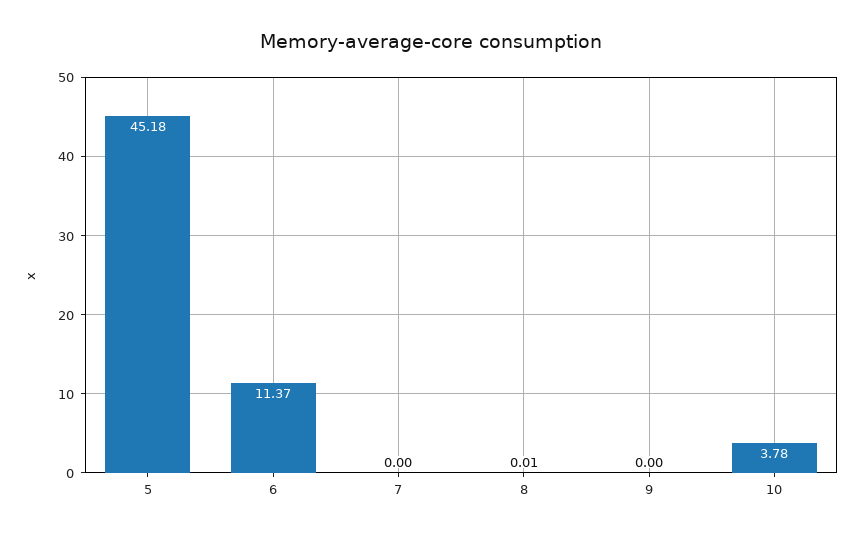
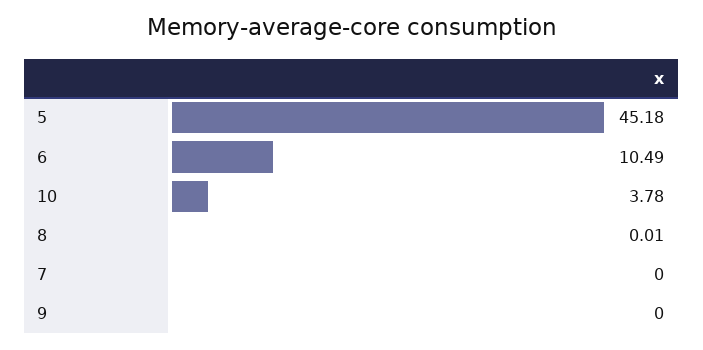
6: 11.37 -> 10.49

